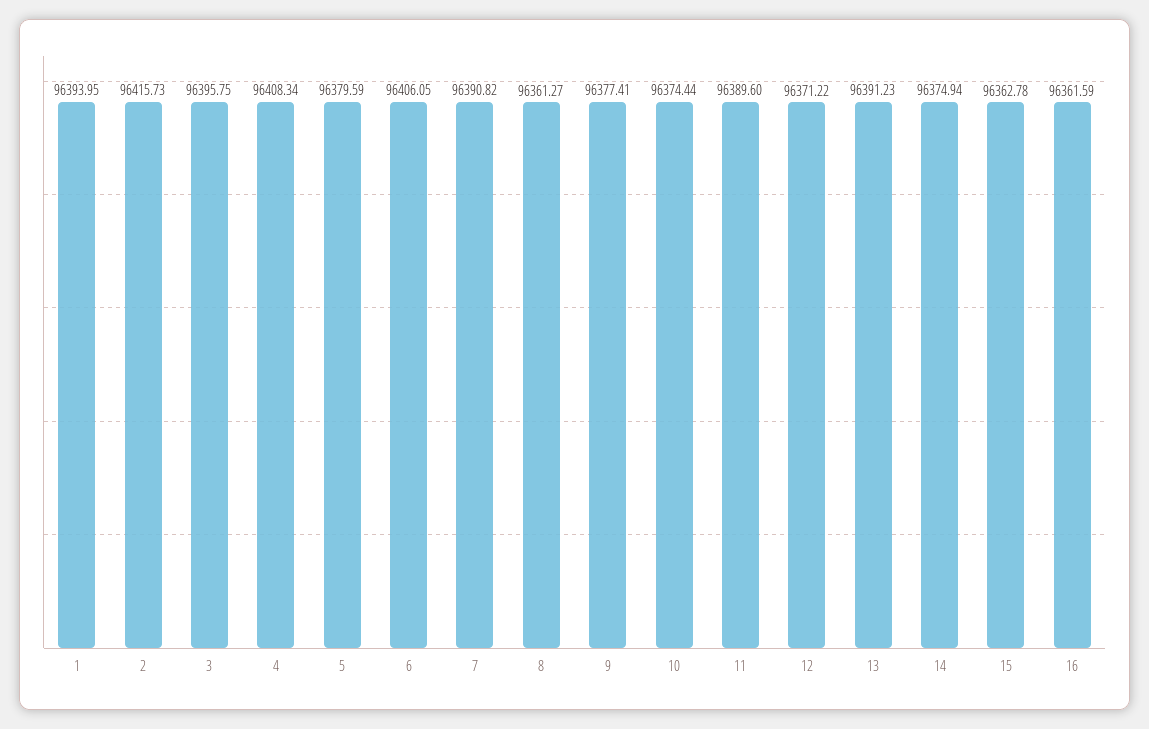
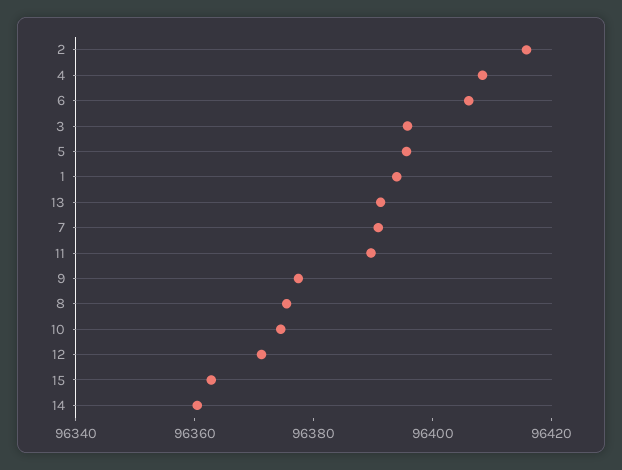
5: 96379.59 -> 96395
8: 96361.27 -> 96375
14: 96374.94 -> 96360
16: 96361.59 -> none

